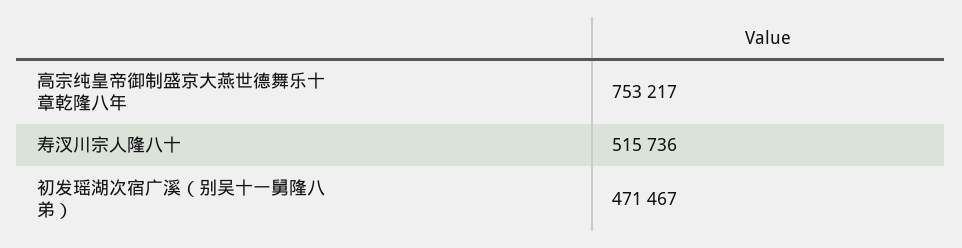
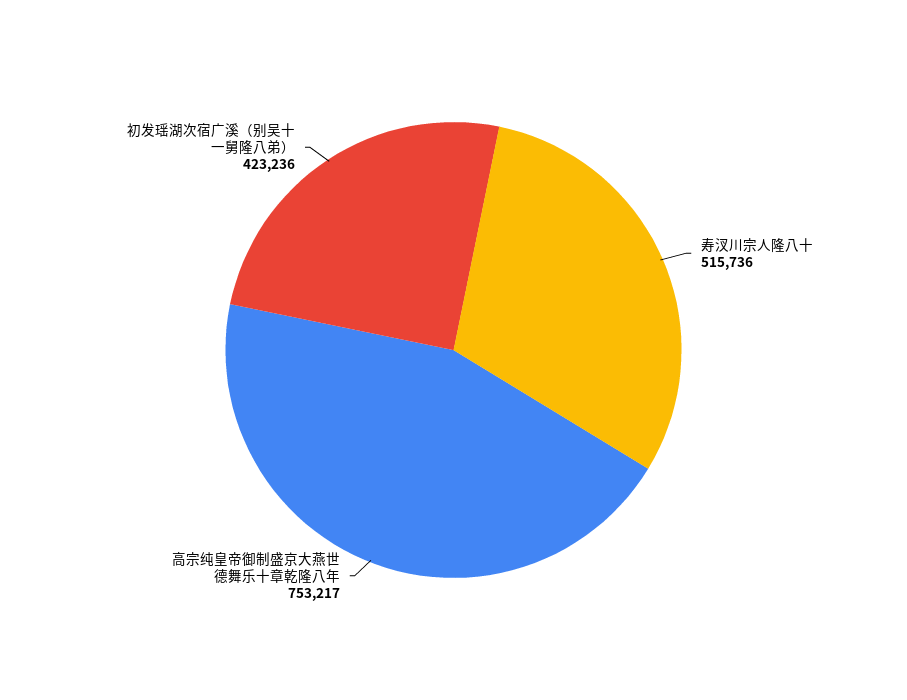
初发瑶湖次宿广溪（别吴十一舅隆八弟）: 471467 -> 423236

